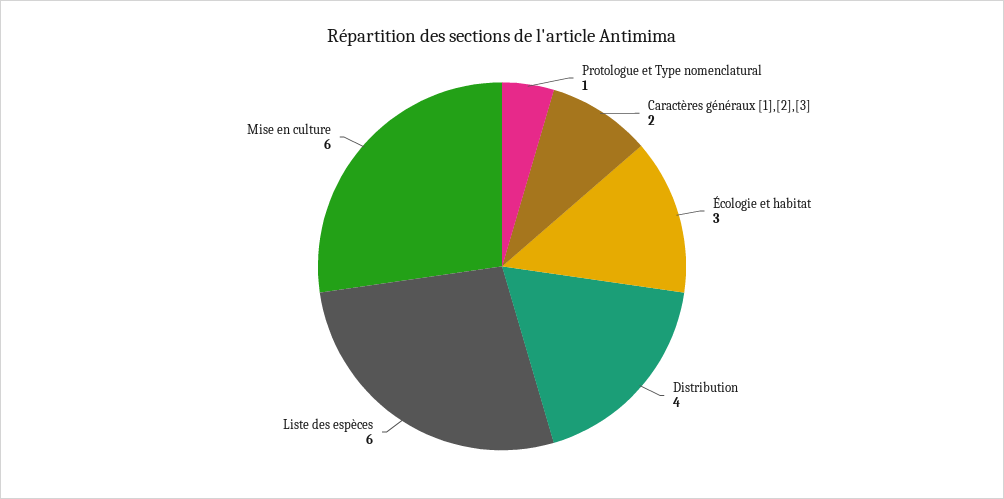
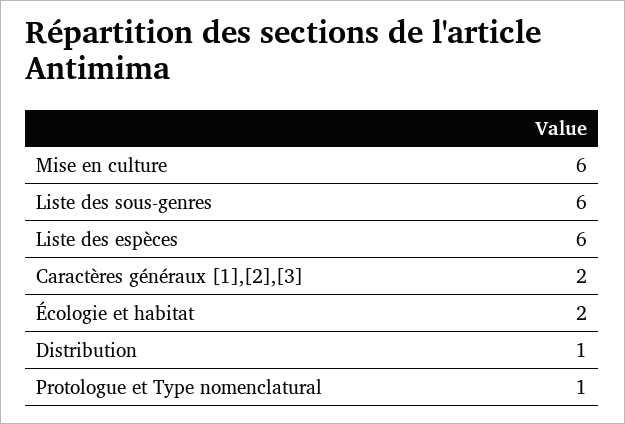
Écologie et habitat: 3 -> 2
Distribution: 4 -> 1
Liste des sous-genres: none -> 6

